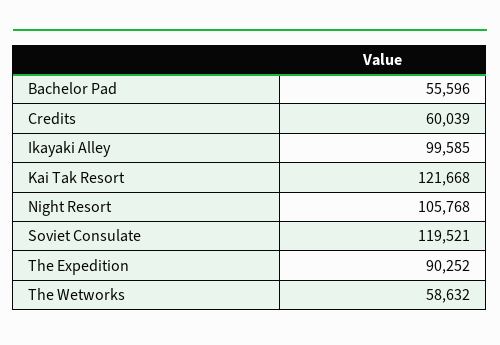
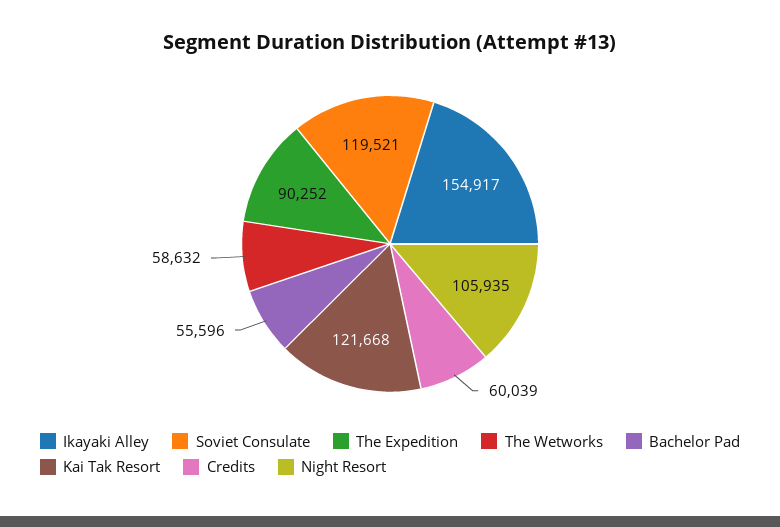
Ikayaki Alley: 99585 -> 154917
Night Resort: 105768 -> 105935

